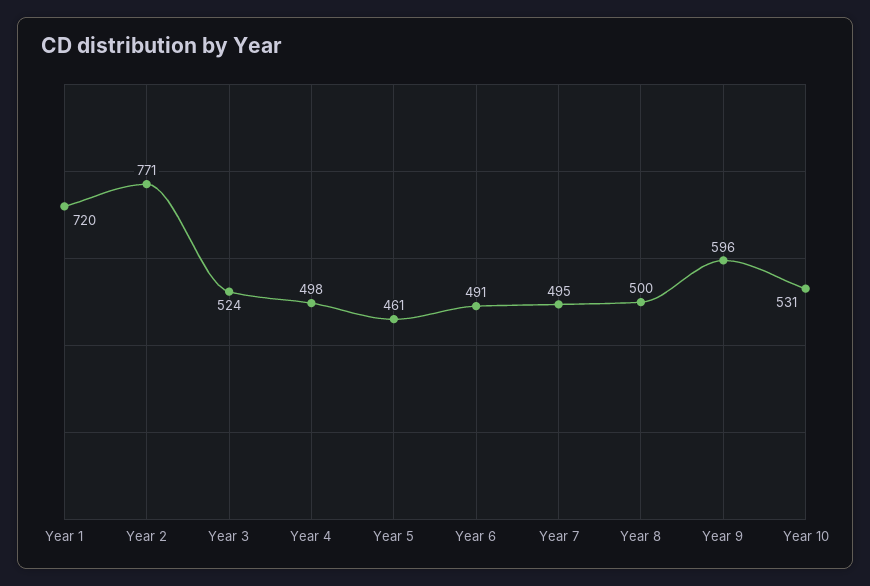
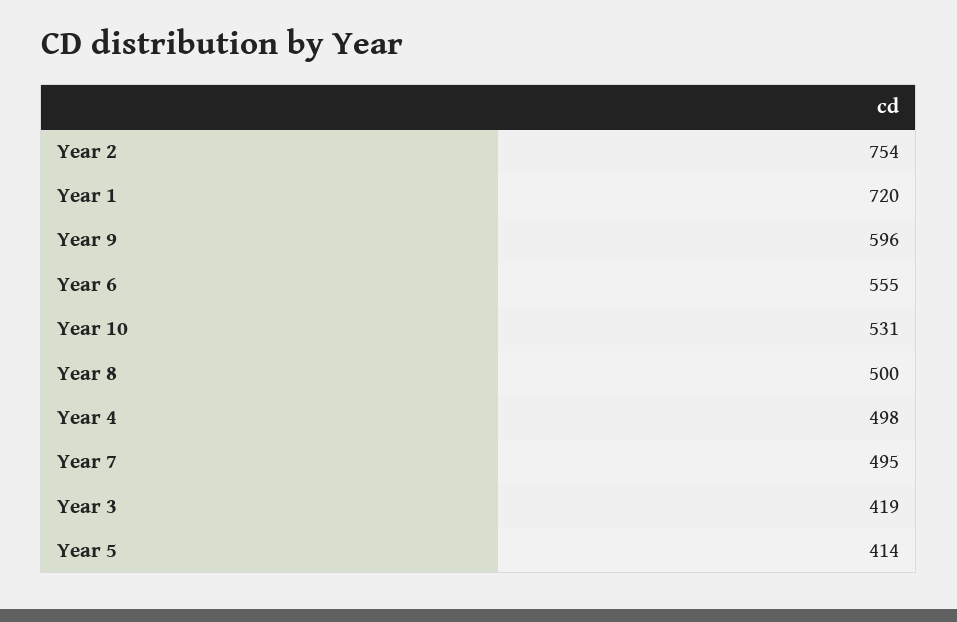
Year 2: 771 -> 754
Year 3: 524 -> 419
Year 5: 461 -> 414
Year 6: 491 -> 555

